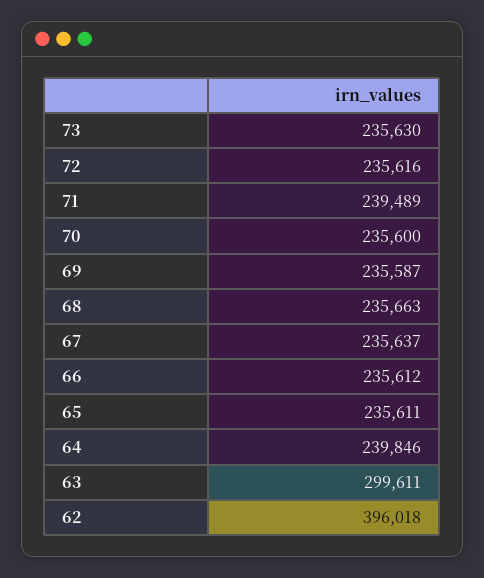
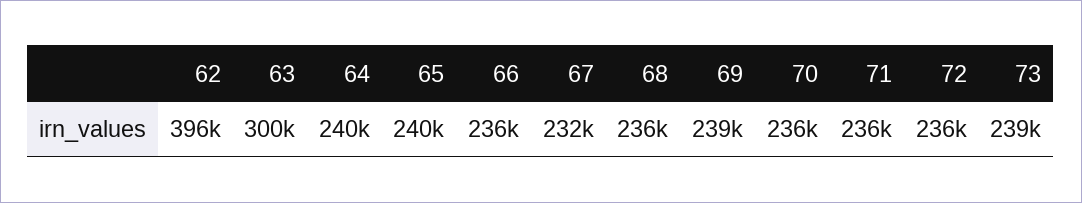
73: 235630 -> 239000
71: 239489 -> 236000
69: 235587 -> 239000
67: 235637 -> 232000
65: 235611 -> 240000

